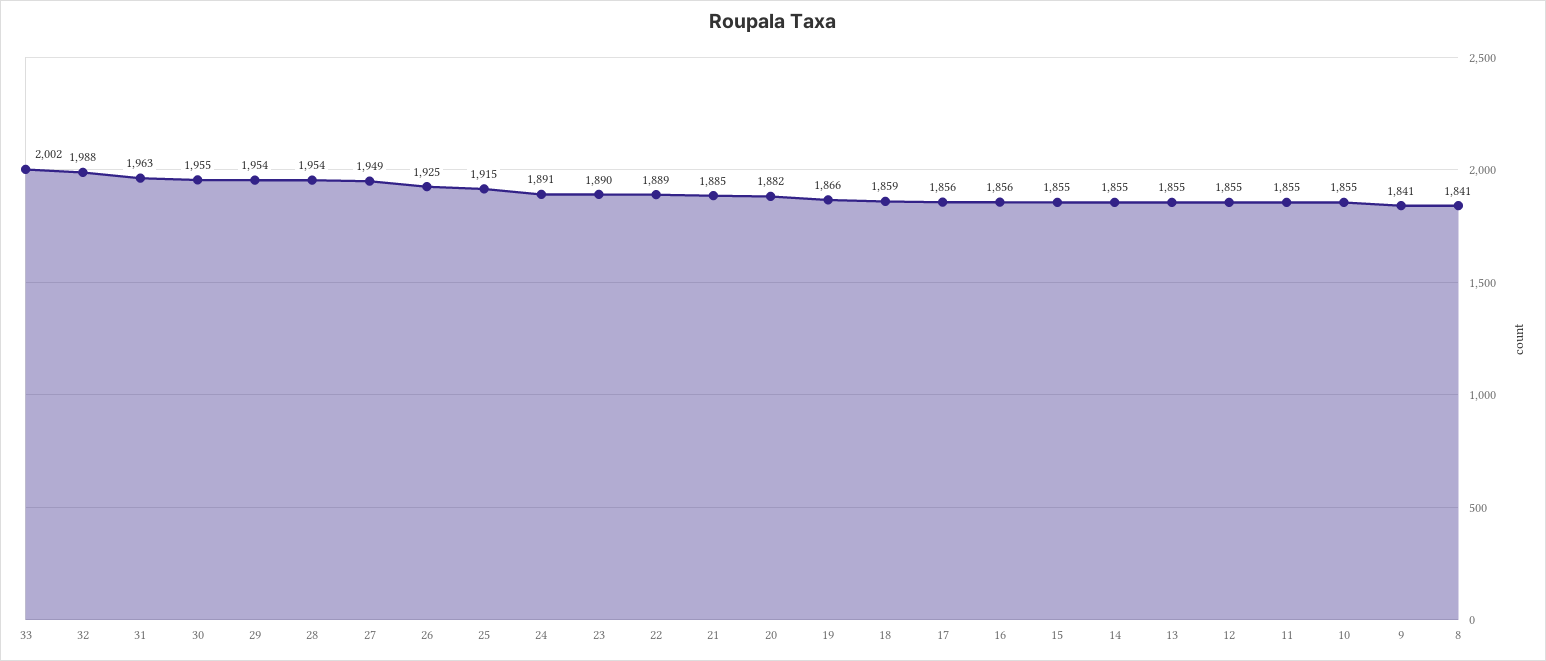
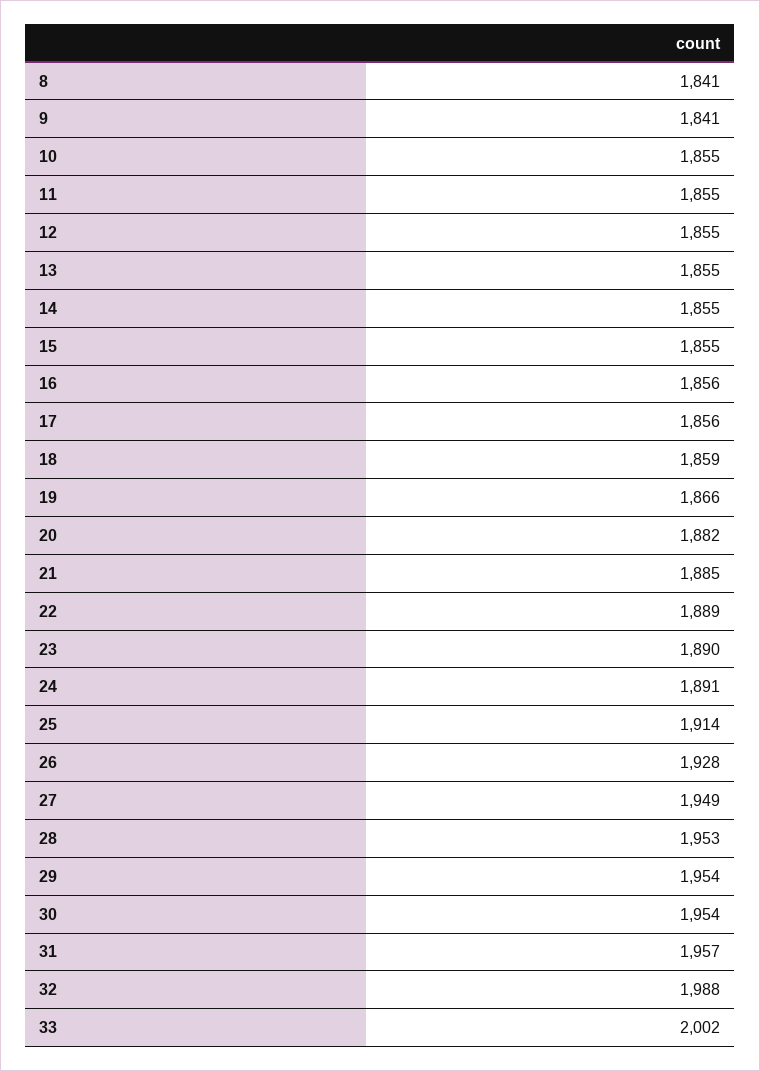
31: 1963 -> 1957
30: 1955 -> 1954
28: 1954 -> 1953
26: 1925 -> 1928
25: 1915 -> 1914

